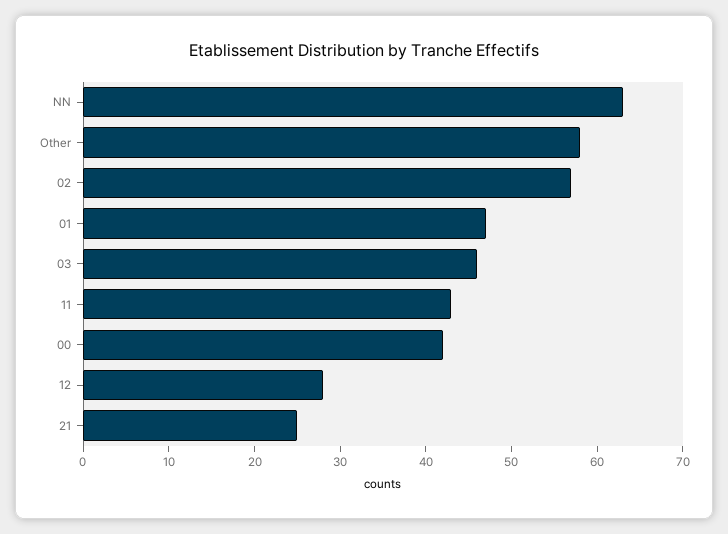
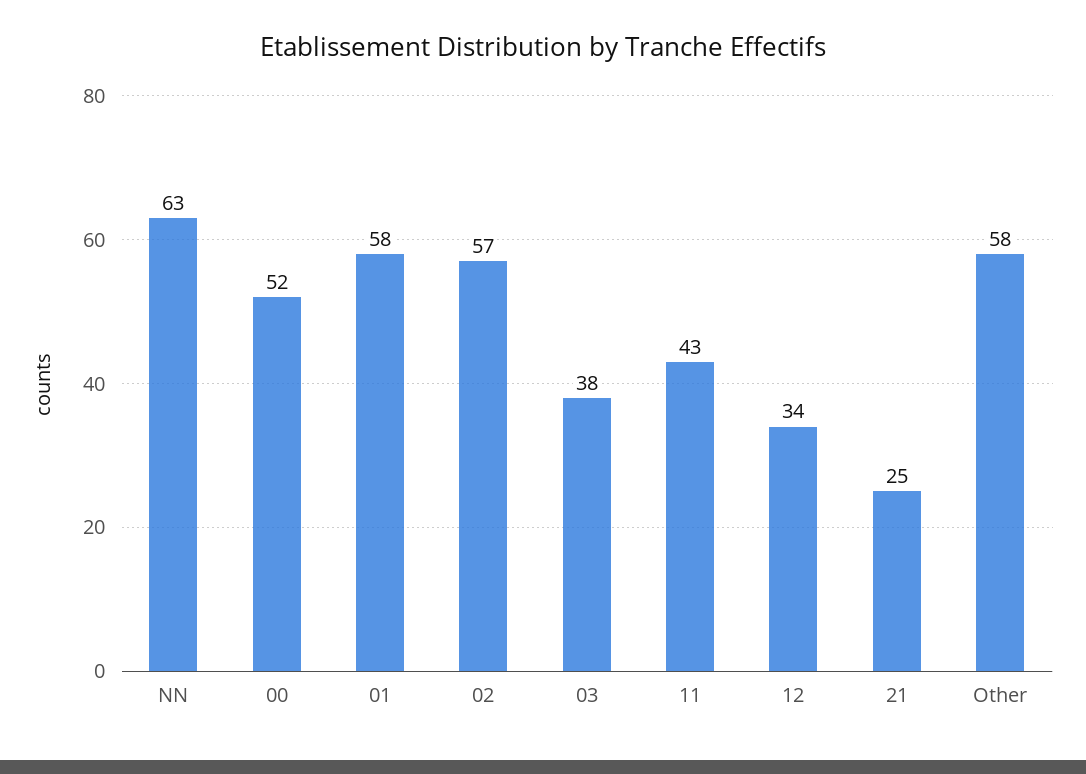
01: 47 -> 58
03: 46 -> 38
00: 42 -> 52
12: 28 -> 34

